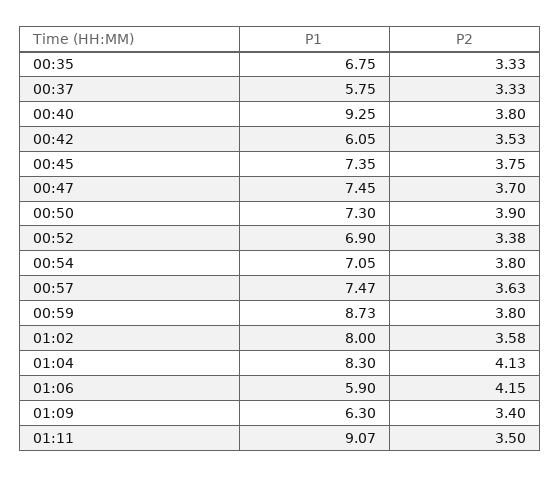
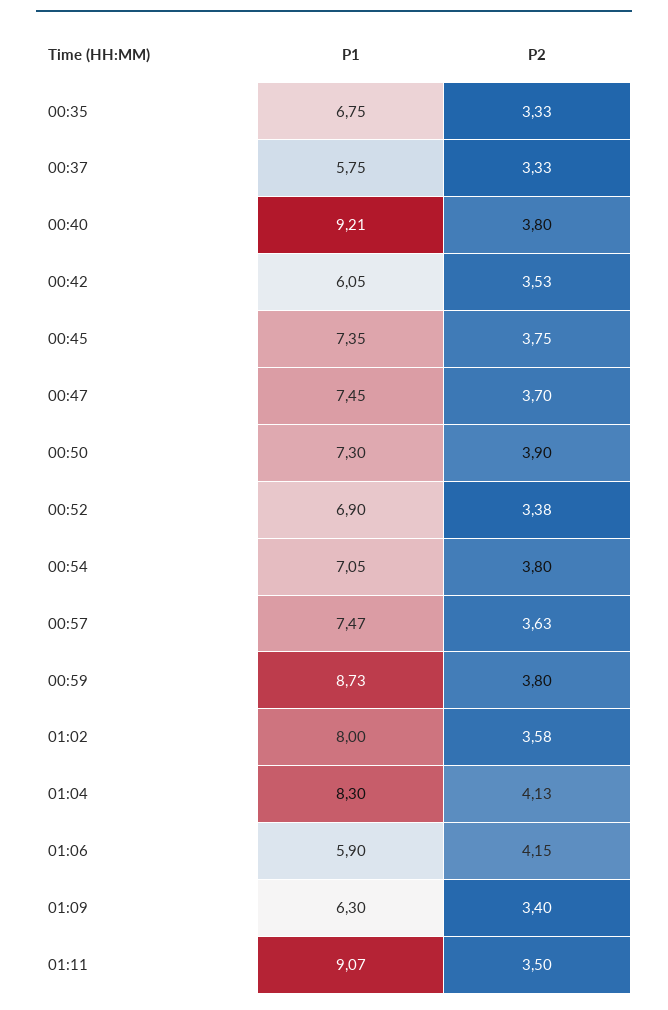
P1, 00:40: 9.25 -> 9.21

